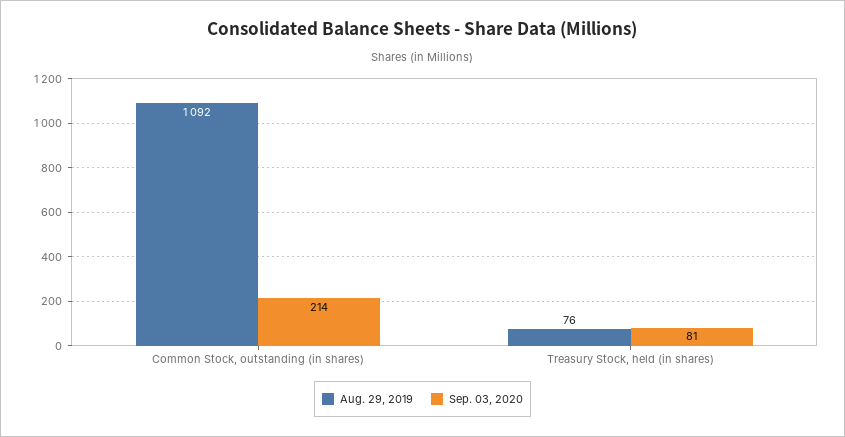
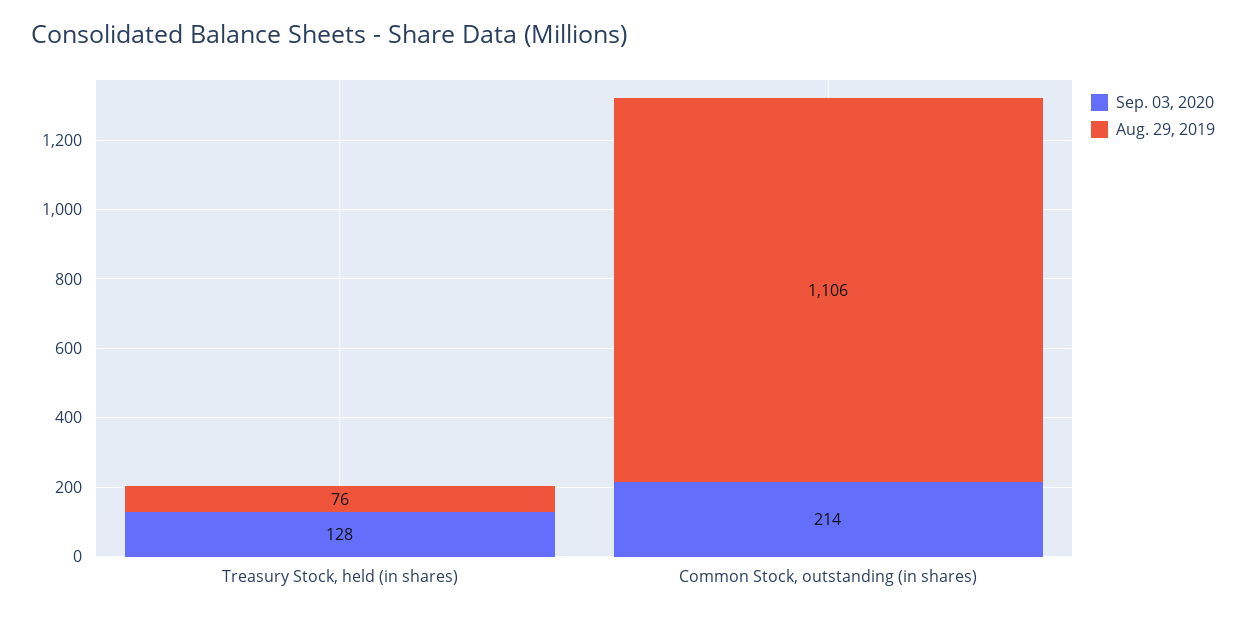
Aug. 29, 2019, Common Stock, outstanding (in shares): 1092 -> 1106
Sep. 03, 2020, Treasury Stock, held (in shares): 81 -> 128

